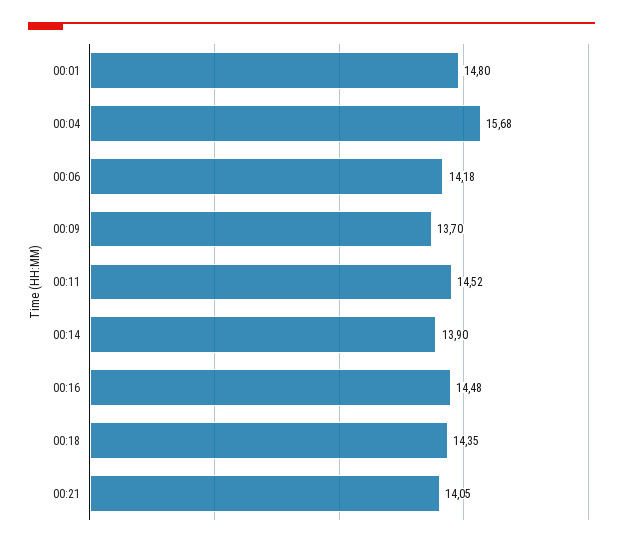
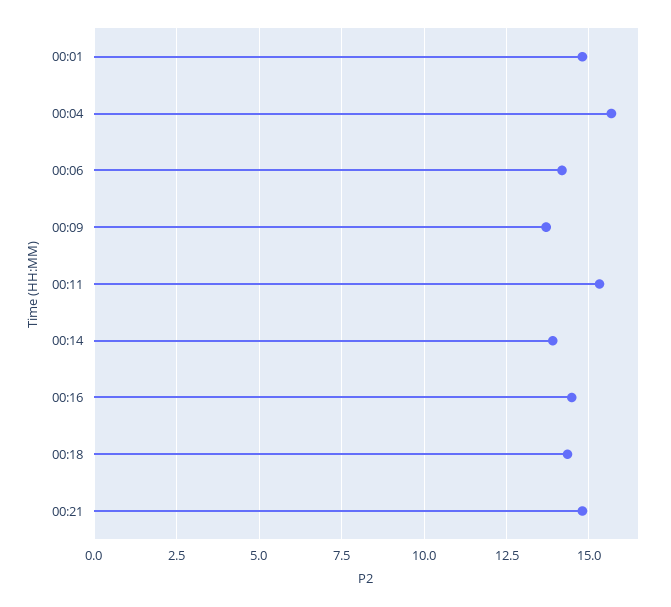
00:11: 14.52 -> 15.25
00:21: 14.05 -> 14.75

